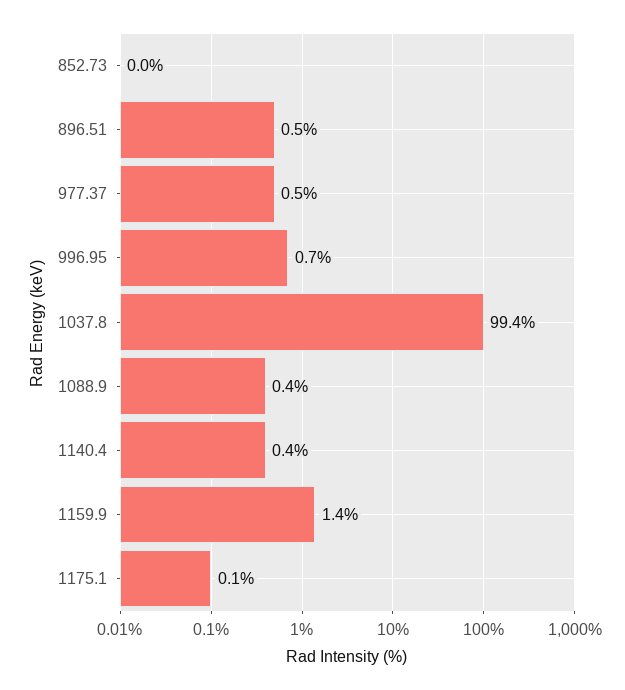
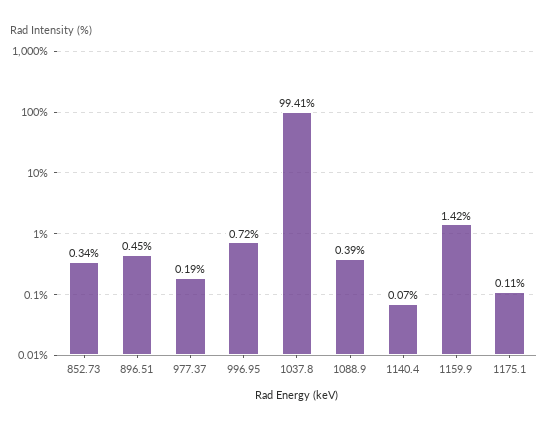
852.73: 0 -> 0.34
977.37: 0.5 -> 0.19
1140.4: 0.4 -> 0.07

